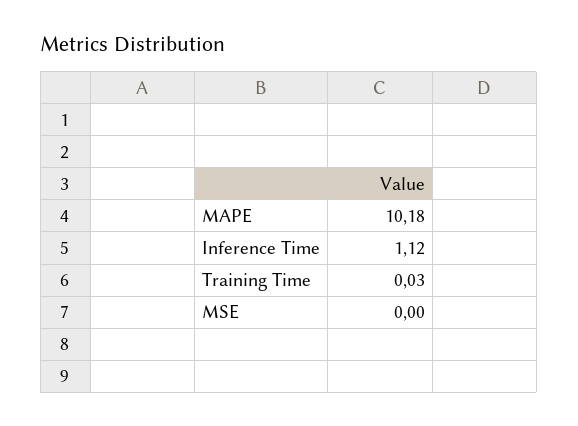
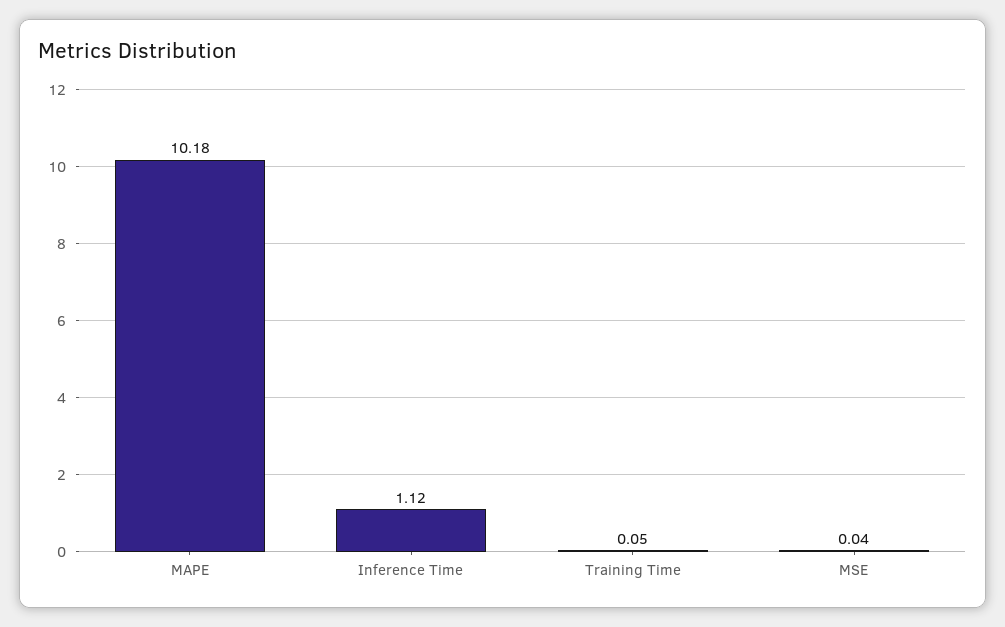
Training Time: 0.03 -> 0.05
MSE: 0 -> 0.04

